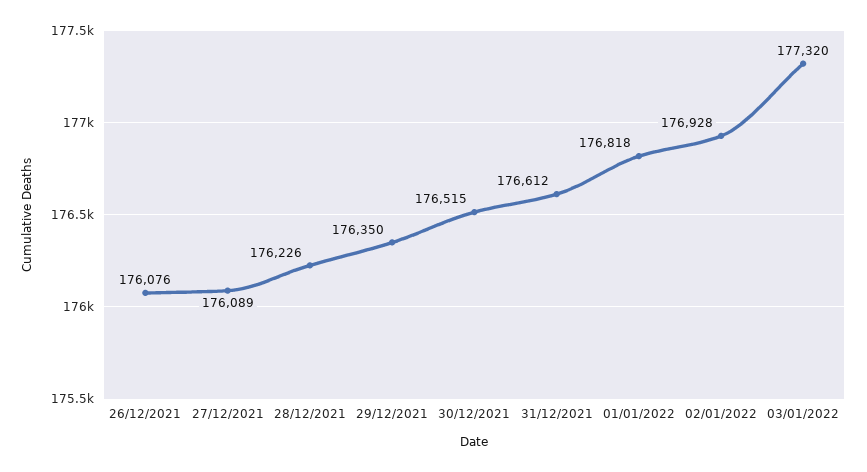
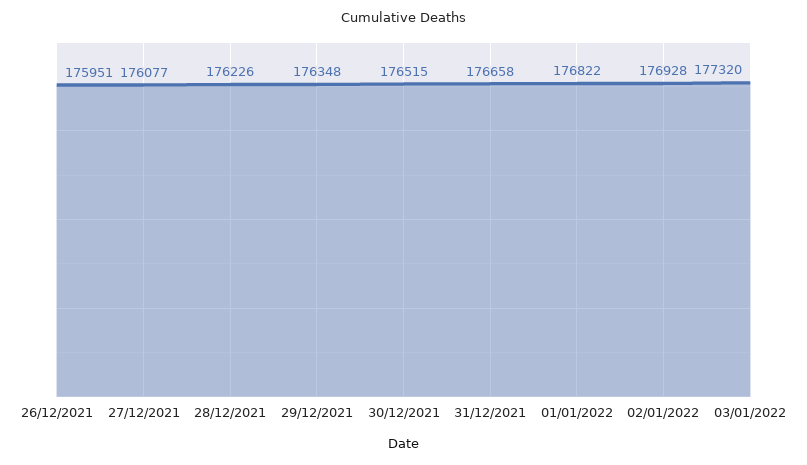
26/12/2021: 176076 -> 175951
27/12/2021: 176089 -> 176077
29/12/2021: 176350 -> 176348
31/12/2021: 176612 -> 176658
01/01/2022: 176818 -> 176822

